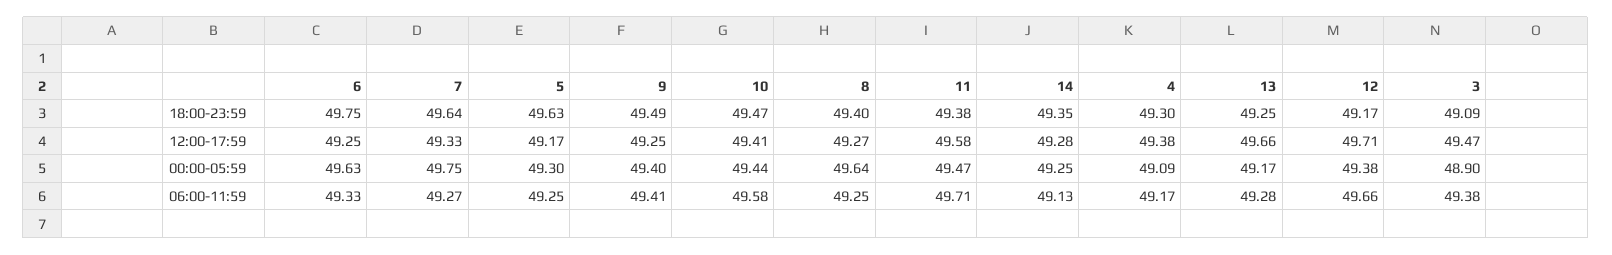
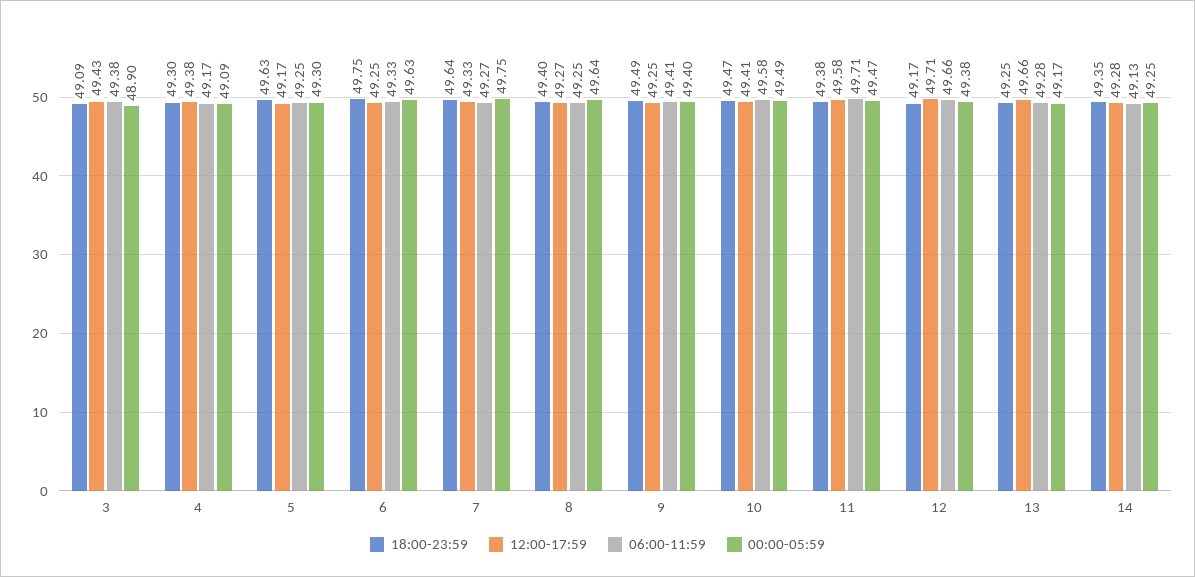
12:00-17:59, 3: 49.47 -> 49.43
00:00-05:59, 10: 49.44 -> 49.49

